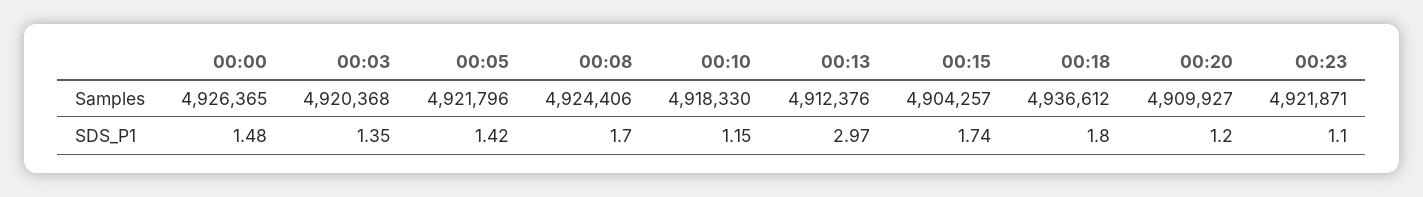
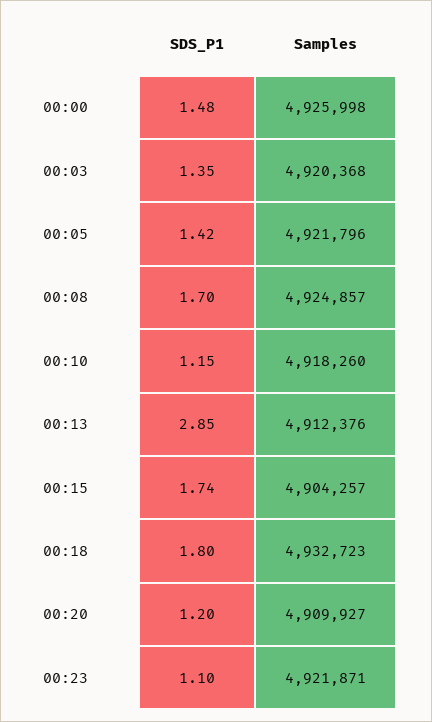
00:00, Samples: 4926365 -> 4925998
00:08, Samples: 4924406 -> 4924857
00:10, Samples: 4918330 -> 4918260
00:18, Samples: 4936612 -> 4932723
00:13, SDS_P1: 2.97 -> 2.85

